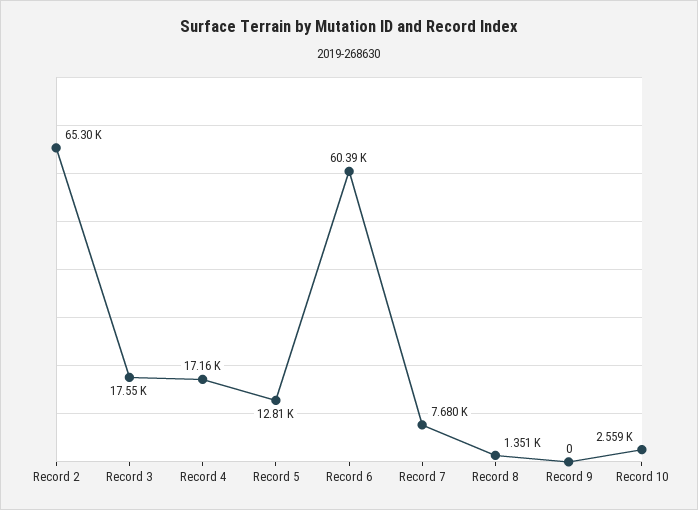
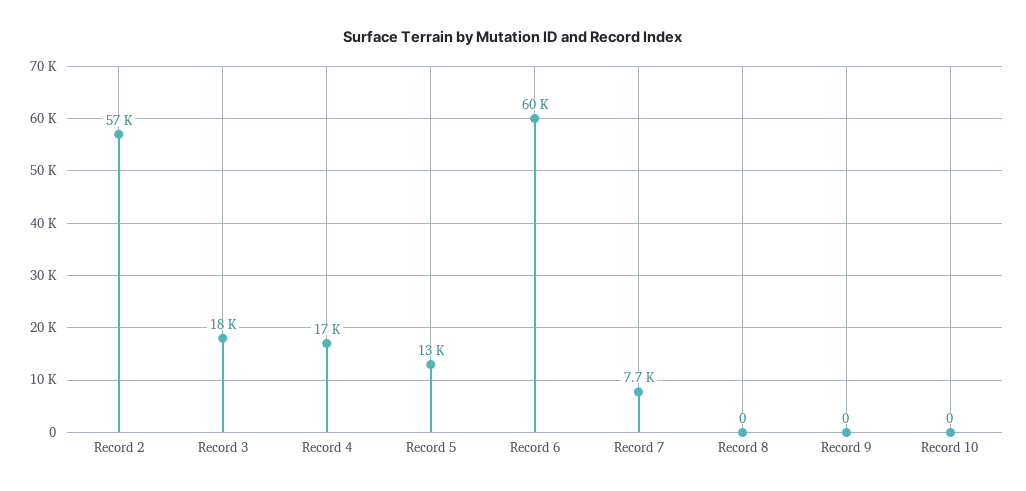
Record 2: 65300 -> 57000
Record 8: 1351 -> 0
Record 10: 2559 -> 0

